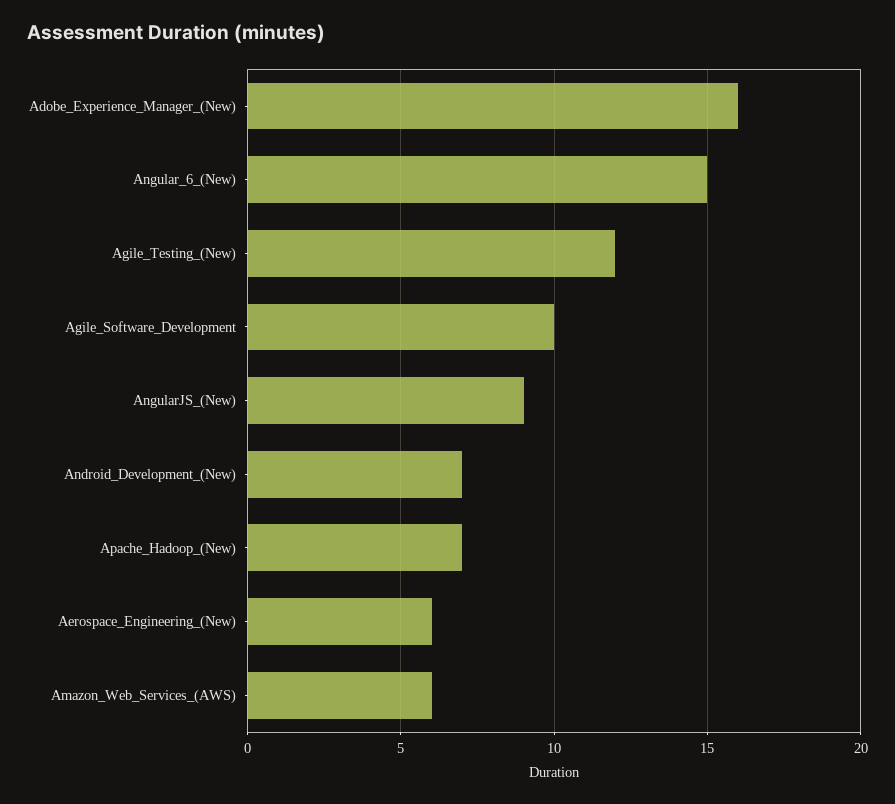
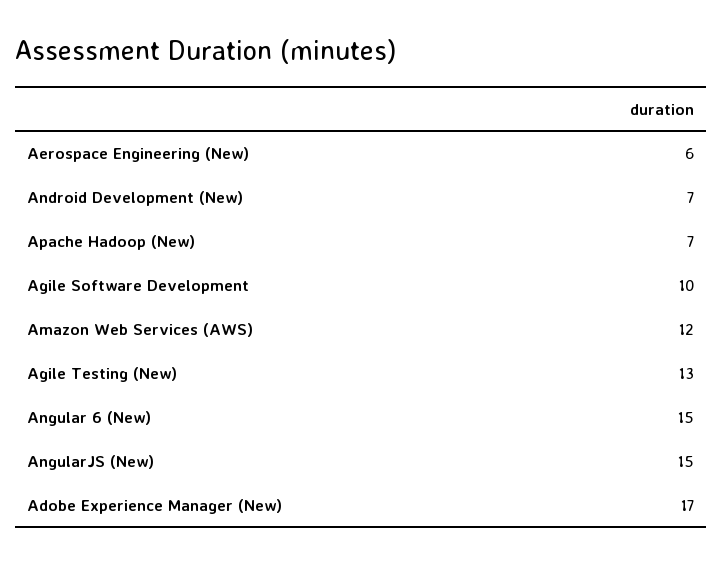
Adobe_Experience_Manager_(New): 16 -> 17
Agile_Testing_(New): 12 -> 13
AngularJS_(New): 9 -> 15
Amazon_Web_Services_(AWS): 6 -> 12

